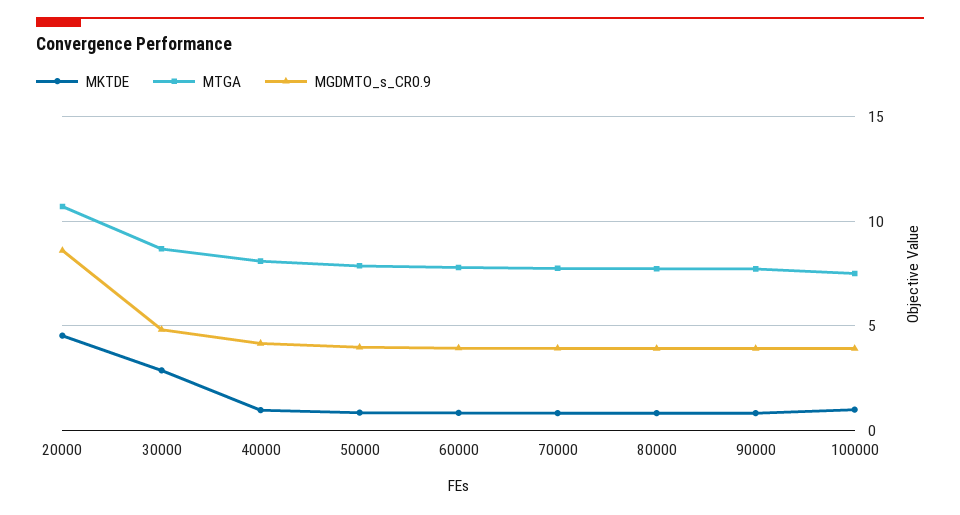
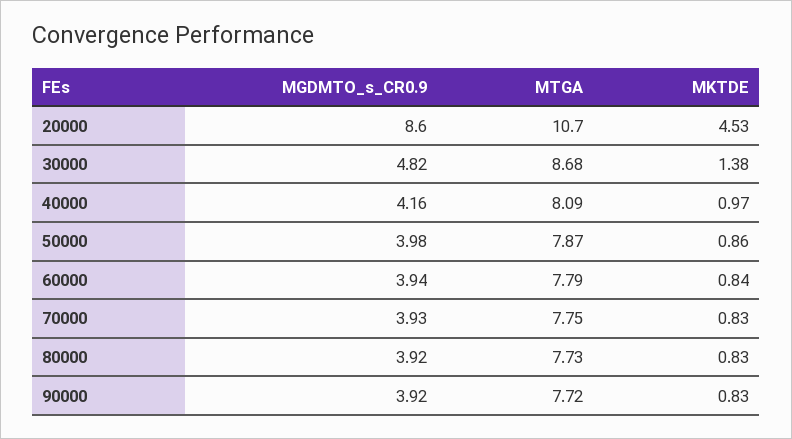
MKTDE, 30000: 3 -> 1.38
MKTDE, 100000: 1 -> none
MTGA, 100000: 7.5 -> none
MGDMTO_s_CR0.9, 100000: 4 -> none

